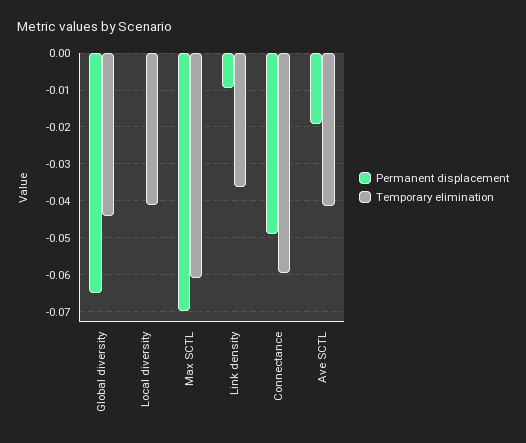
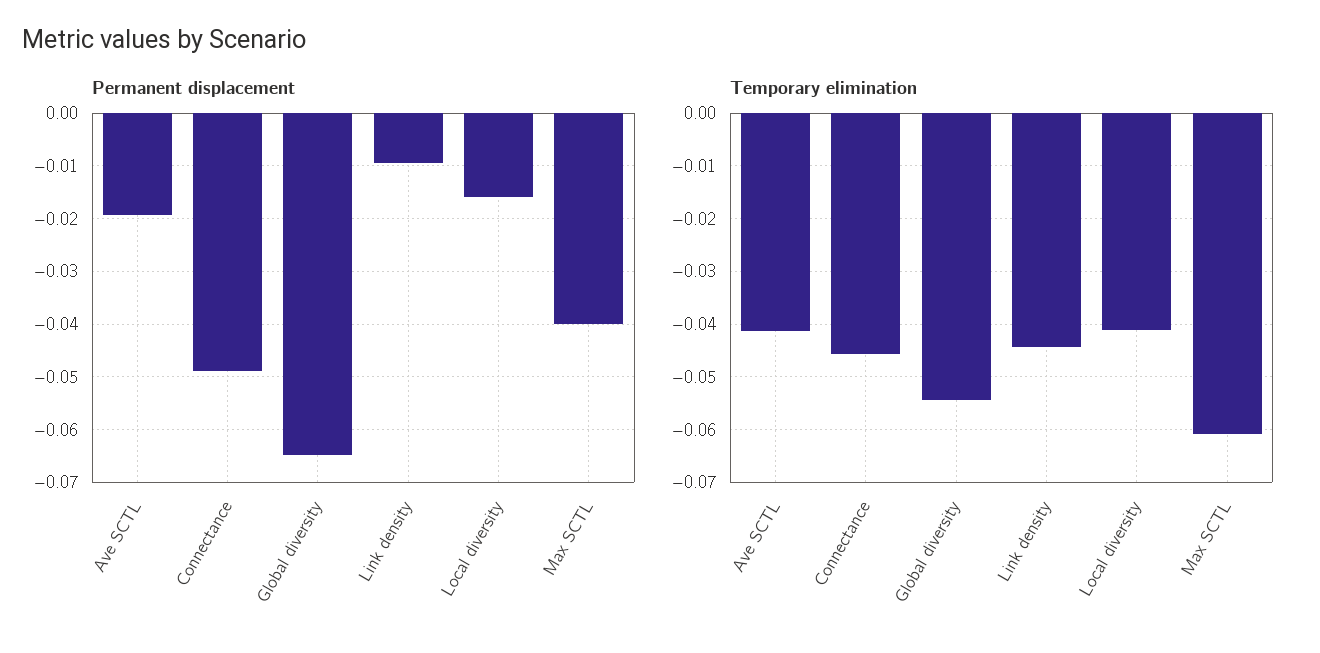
Temporary elimination, Global diversity: -0.044 -> -0.054
Permanent displacement, Local diversity: 0 -> -0.016
Permanent displacement, Max SCTL: -0.07 -> -0.04
Temporary elimination, Link density: -0.036 -> -0.044
Temporary elimination, Connectance: -0.06 -> -0.046

